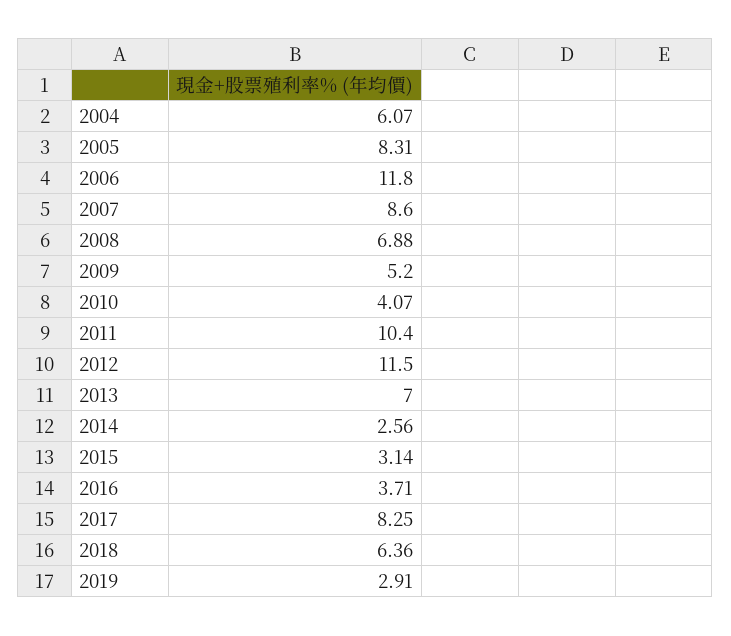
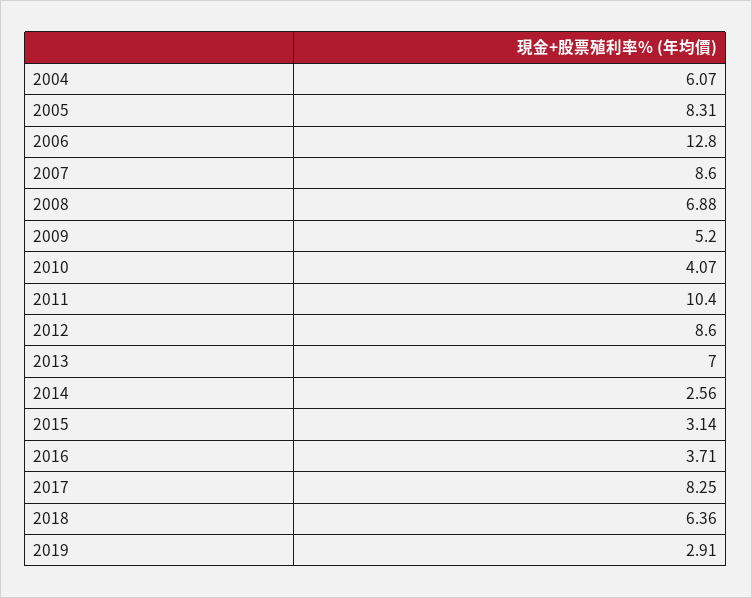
2006: 11.8 -> 12.8
2012: 11.5 -> 8.6

